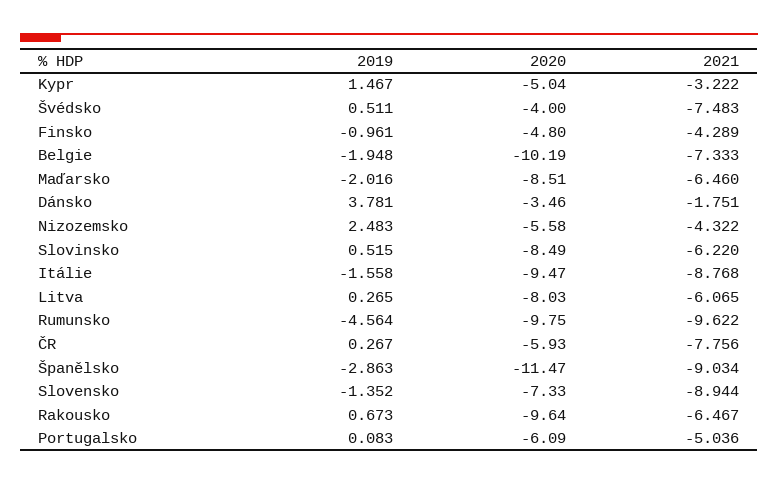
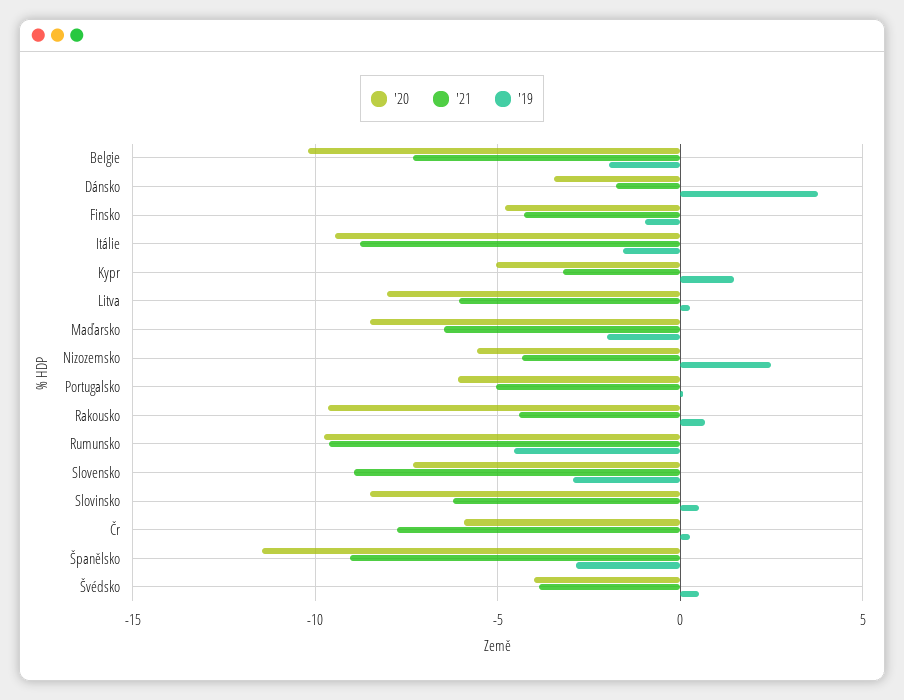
2021, Švédsko: -7.483 -> -4
2019, Slovensko: -1.352 -> -3
2021, Rakousko: -6.467 -> -4.5

